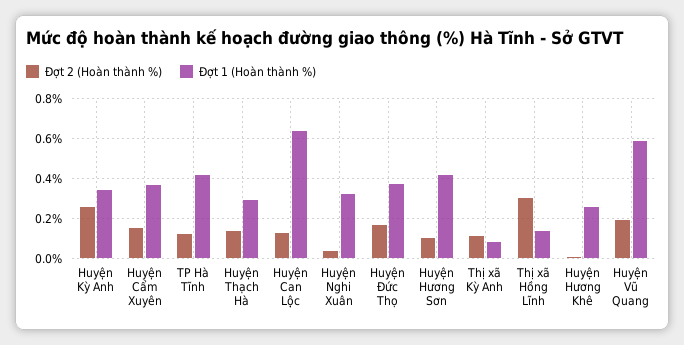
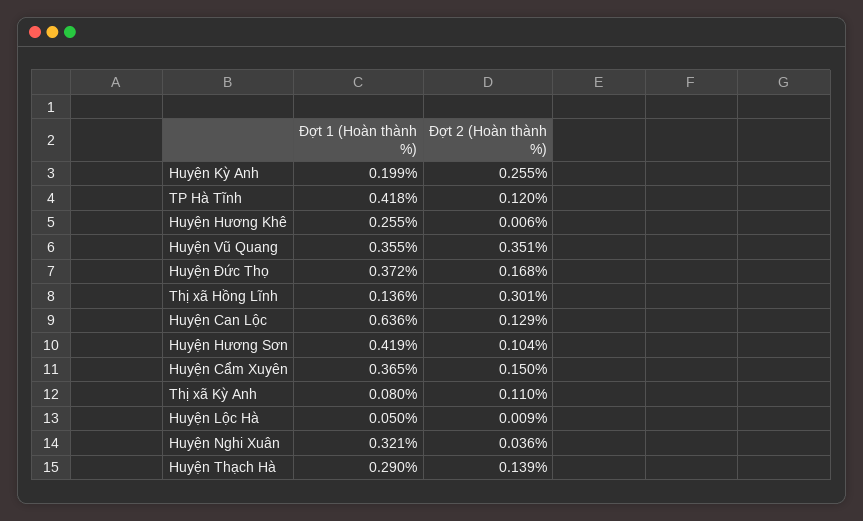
Đợt 1 (Hoàn thành %), Huyện Kỳ Anh: 0.35 -> 0.199
Đợt 2 (Hoàn thành %), Huyện Vũ Quang: 0.2 -> 0.351
Đợt 1 (Hoàn thành %), Huyện Vũ Quang: 0.6 -> 0.355
Đợt 1 (Hoàn thành %), Huyện Lộc Hà: none -> 0.05
Đợt 2 (Hoàn thành %), Huyện Lộc Hà: none -> 0.009

